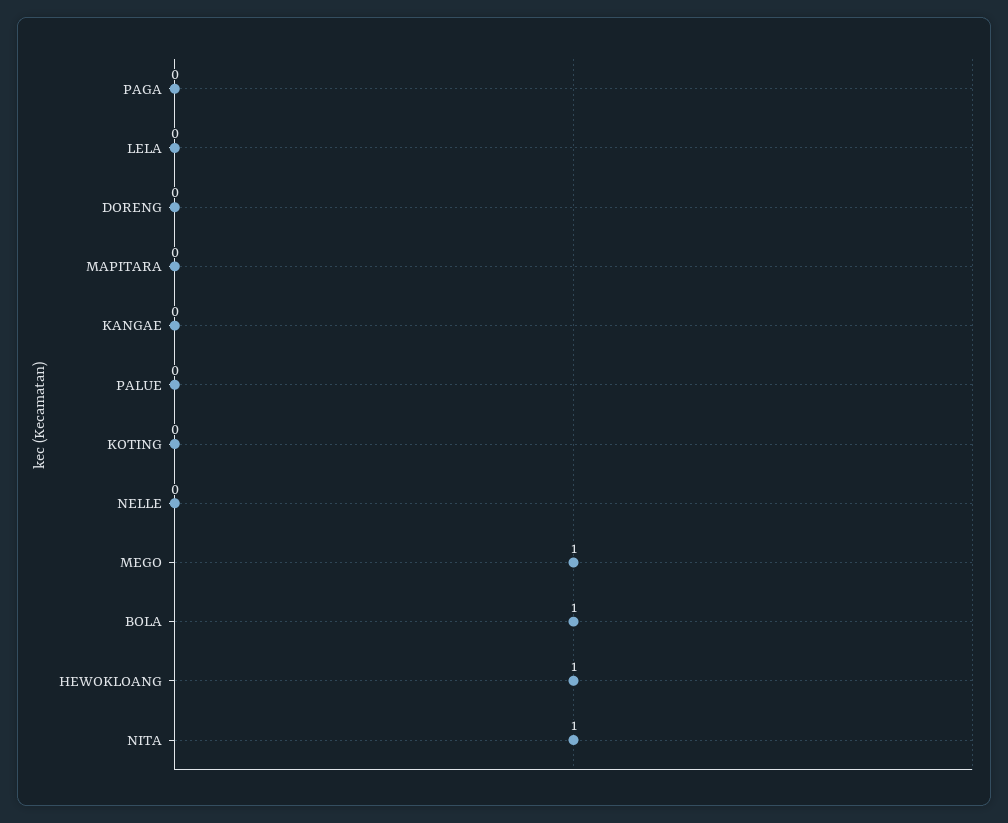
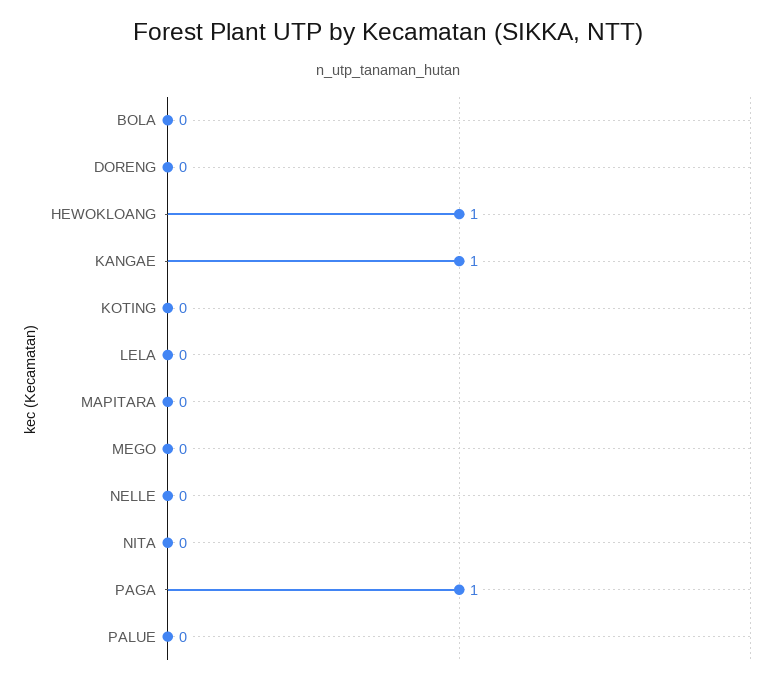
PAGA: 0 -> 1
KANGAE: 0 -> 1
MEGO: 1 -> 0
BOLA: 1 -> 0
NITA: 1 -> 0

